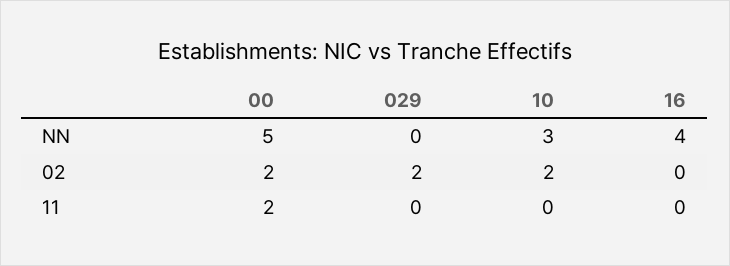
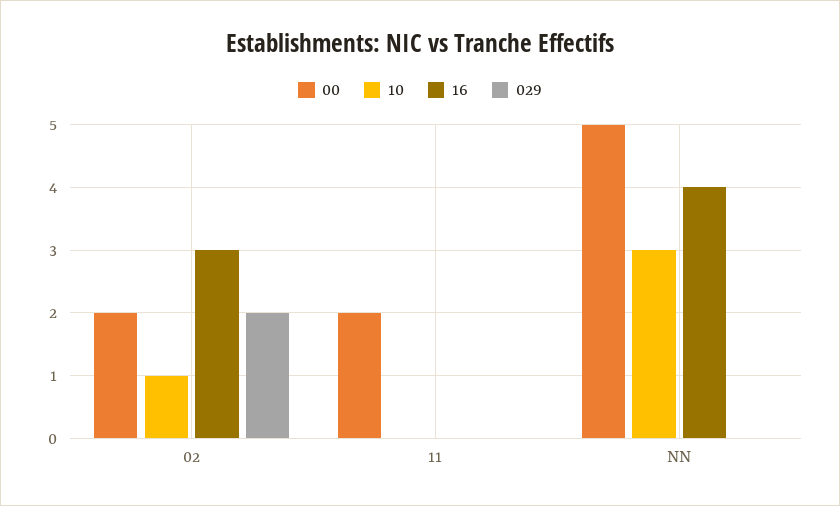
10, 02: 2 -> 1
16, 02: 0 -> 3

